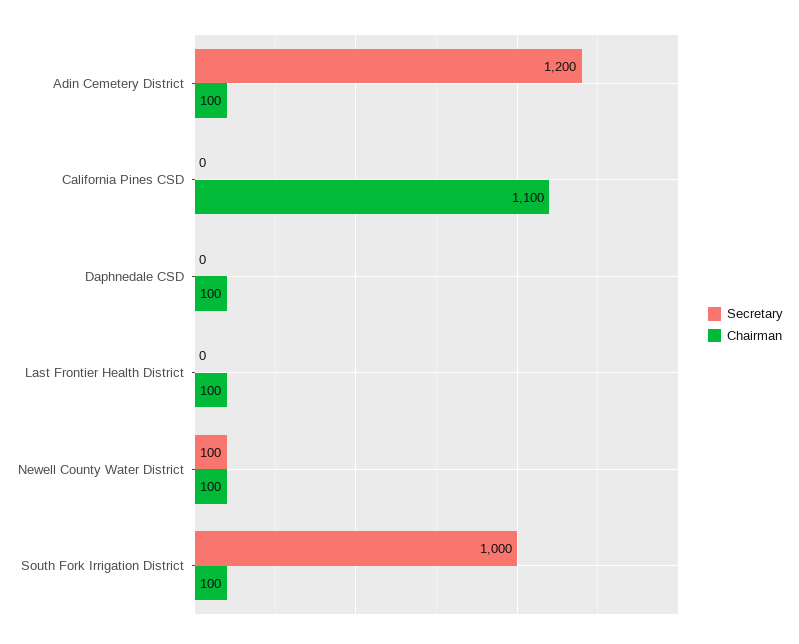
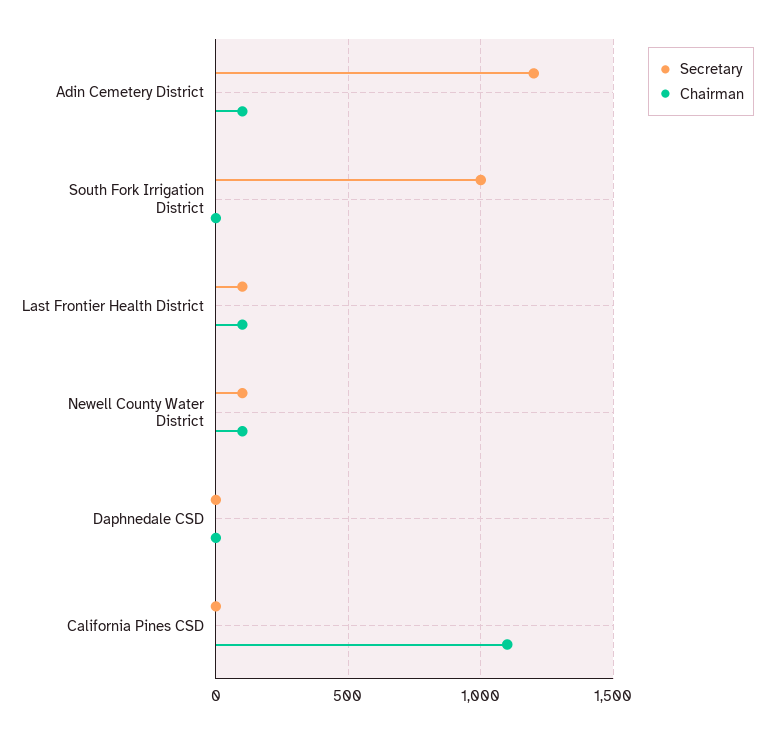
Chairman, Daphnedale CSD: 100 -> 0
Secretary, Last Frontier Health District: 0 -> 100
Chairman, South Fork Irrigation District: 100 -> 0

